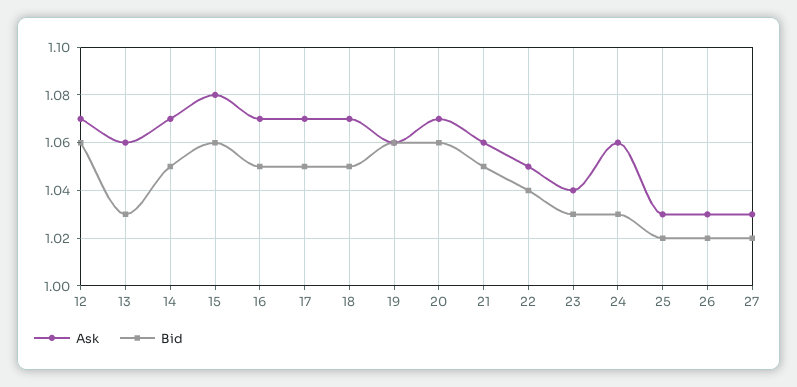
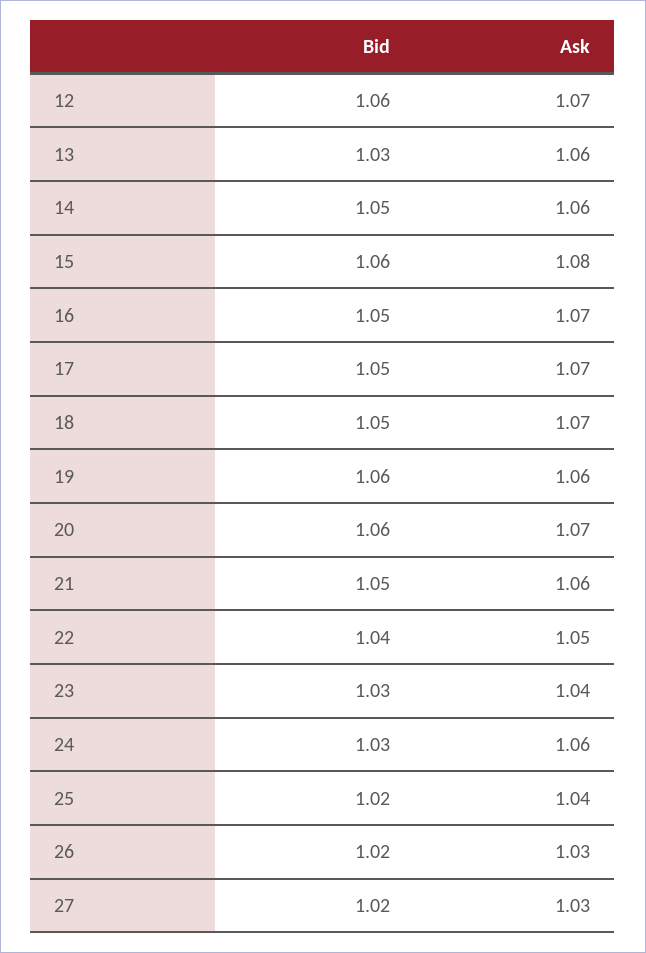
Ask, 14: 1.07 -> 1.06
Ask, 25: 1.03 -> 1.04

